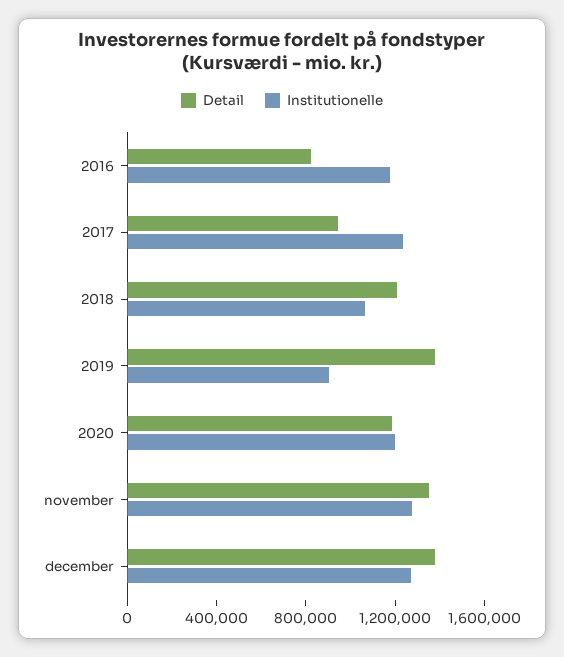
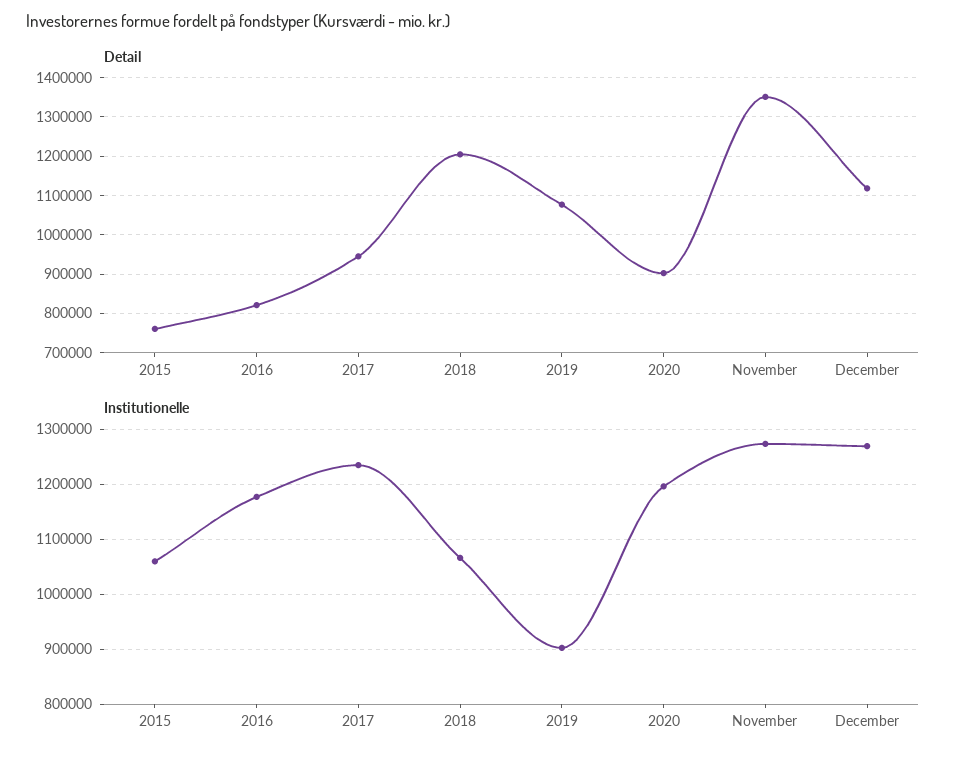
Detail, 2019: 1400000 -> 1080000
Detail, 2020: 1200000 -> 900000
Detail, december: 1400000 -> 1120000
Detail, 2015: none -> 760000
Institutionelle, 2015: none -> 1060000

